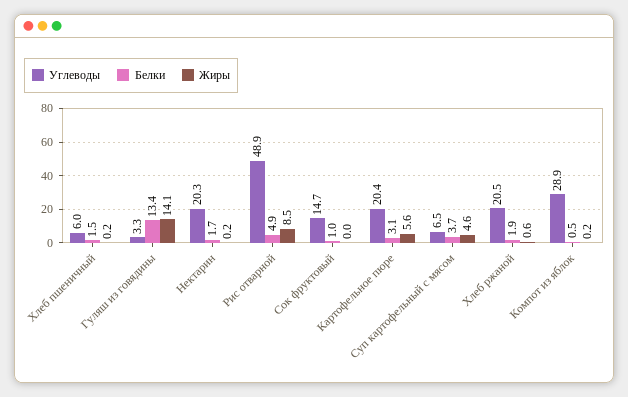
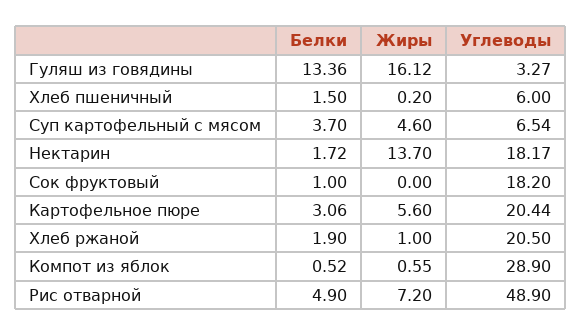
Жиры, Гуляш из говядины: 14.1 -> 16.12
Углеводы, Нектарин: 20.3 -> 18.17
Жиры, Нектарин: 0.2 -> 13.7
Жиры, Рис отварной: 8.5 -> 7.2
Углеводы, Сок фруктовый: 14.7 -> 18.2
Жиры, Хлеб ржаной: 0.6 -> 1
Жиры, Компот из яблок: 0.2 -> 0.55

